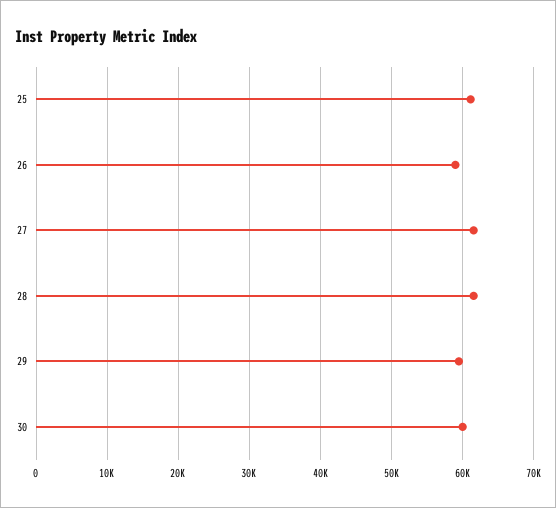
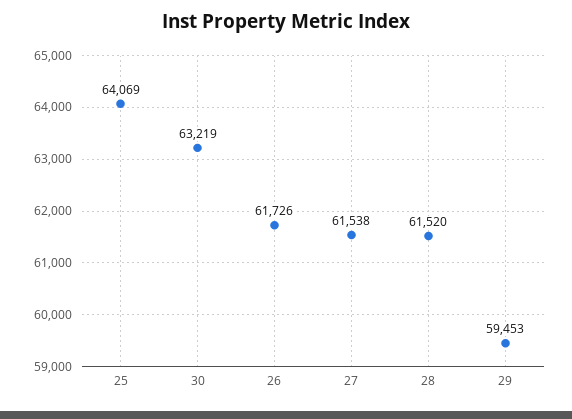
25: 61000 -> 64069
26: 59000 -> 61726
30: 60000 -> 63219

